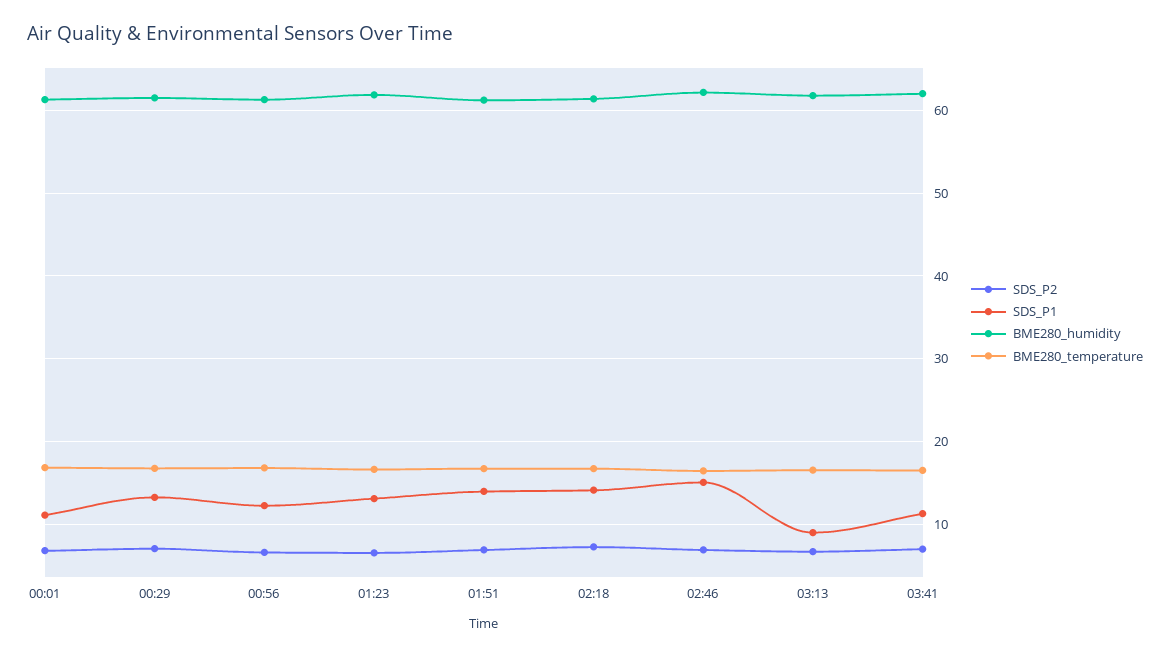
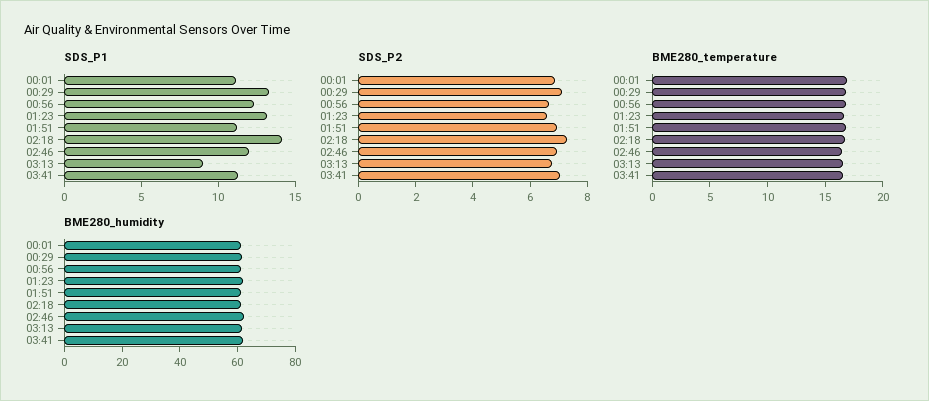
SDS_P1, 01:51: 14 -> 11
SDS_P1, 02:46: 15 -> 12

